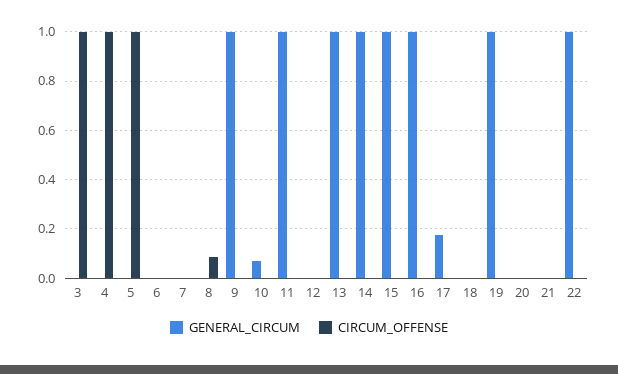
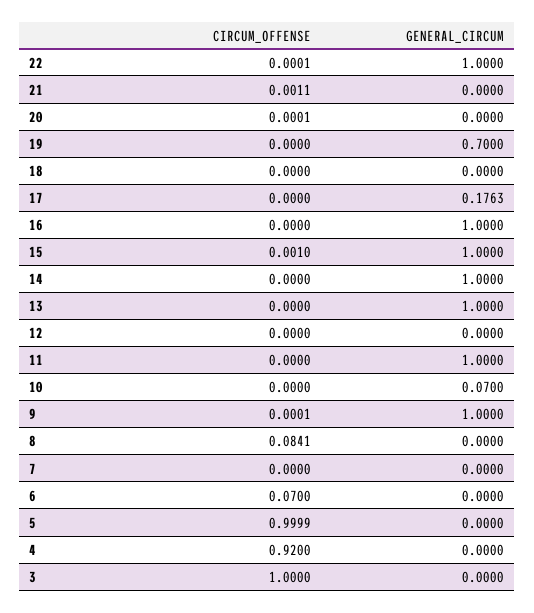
CIRCUM_OFFENSE, 4: 1 -> 0.92
CIRCUM_OFFENSE, 6: 0 -> 0.07
GENERAL_CIRCUM, 19: 1 -> 0.7

